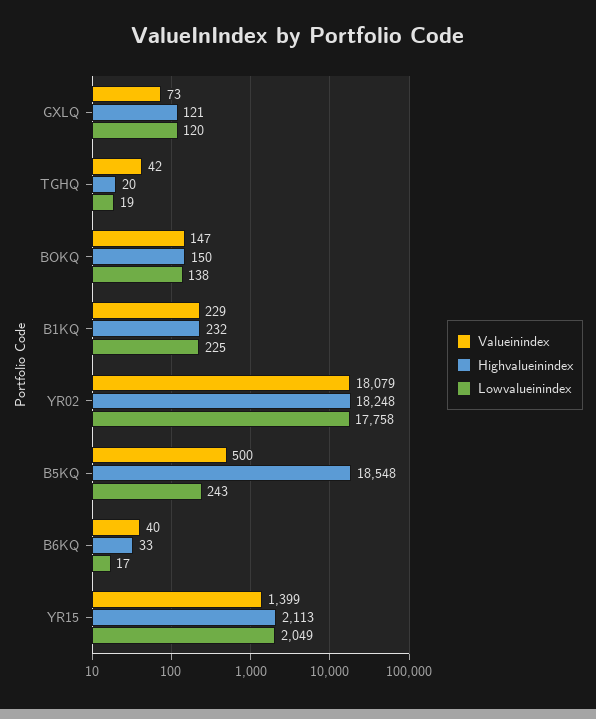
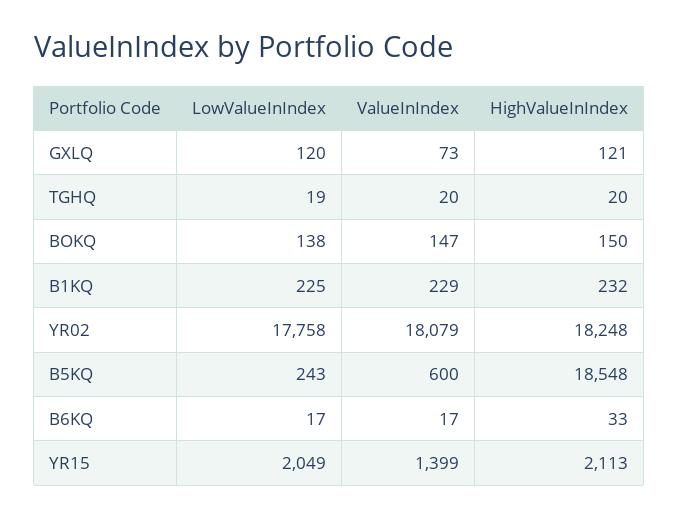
Valueinindex, TGHQ: 42 -> 20
Valueinindex, B5KQ: 500 -> 600
Valueinindex, B6KQ: 40 -> 17

